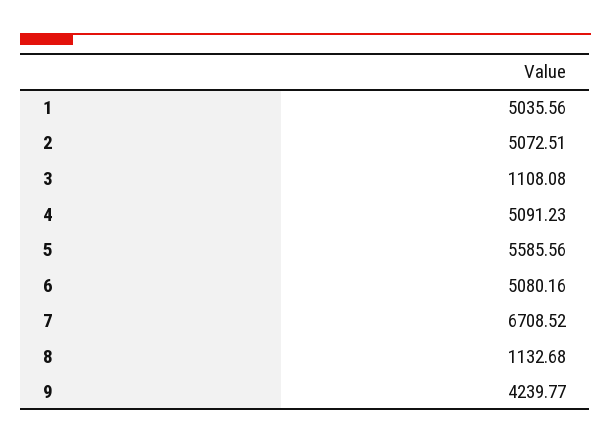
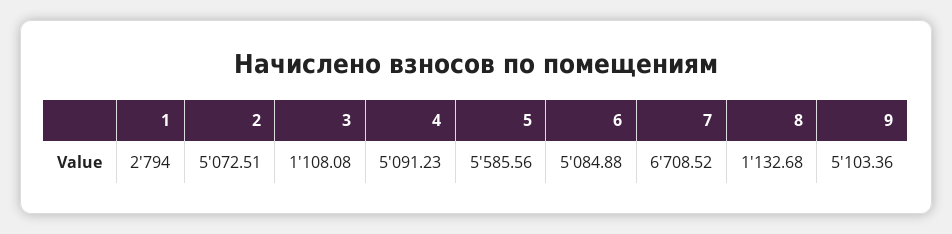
1: 5035.56 -> 2794
6: 5080.16 -> 5084.88
9: 4239.77 -> 5103.36

